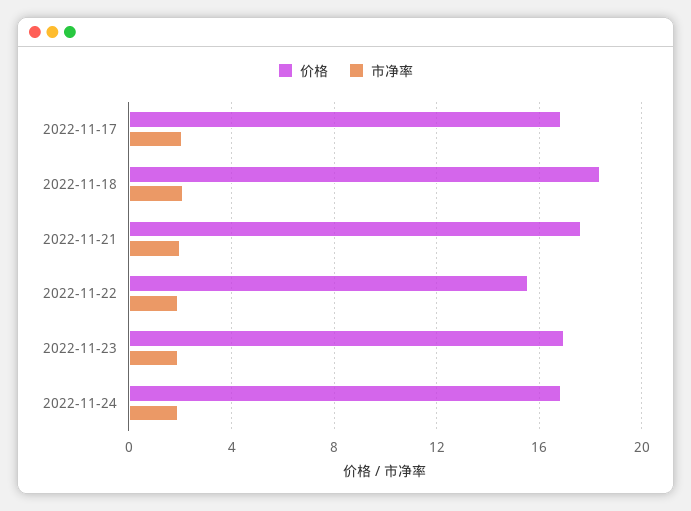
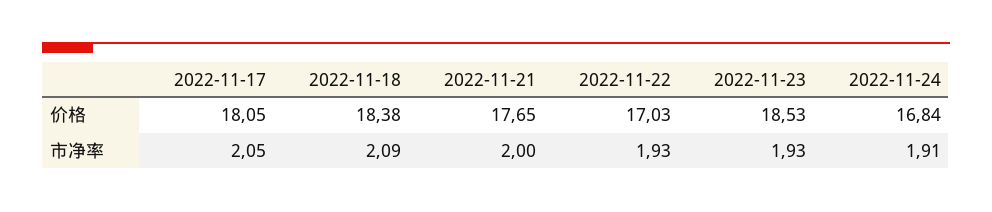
价格, 2022-11-17: 17 -> 18.05
价格, 2022-11-22: 15.5 -> 17.03
价格, 2022-11-23: 17 -> 18.53

